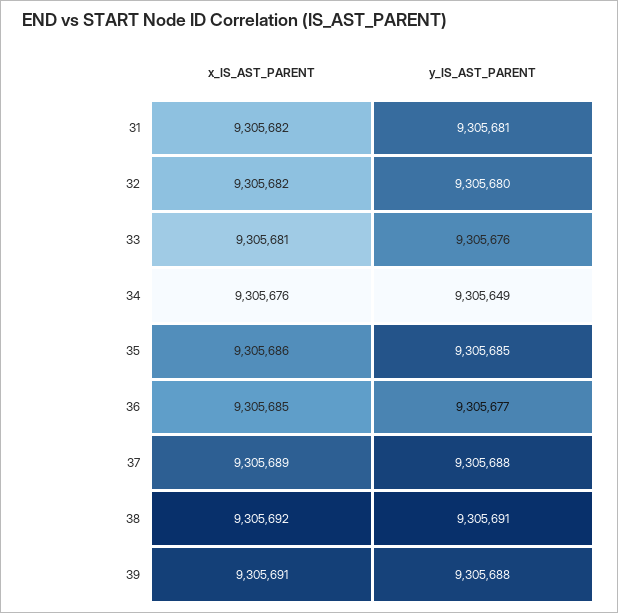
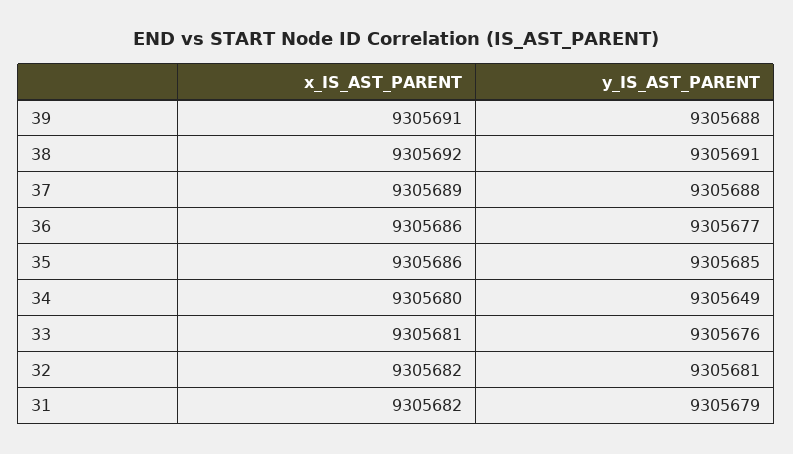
y_IS_AST_PARENT, 31: 9305681 -> 9305679
y_IS_AST_PARENT, 32: 9305680 -> 9305681
x_IS_AST_PARENT, 34: 9305676 -> 9305680
x_IS_AST_PARENT, 36: 9305685 -> 9305686

